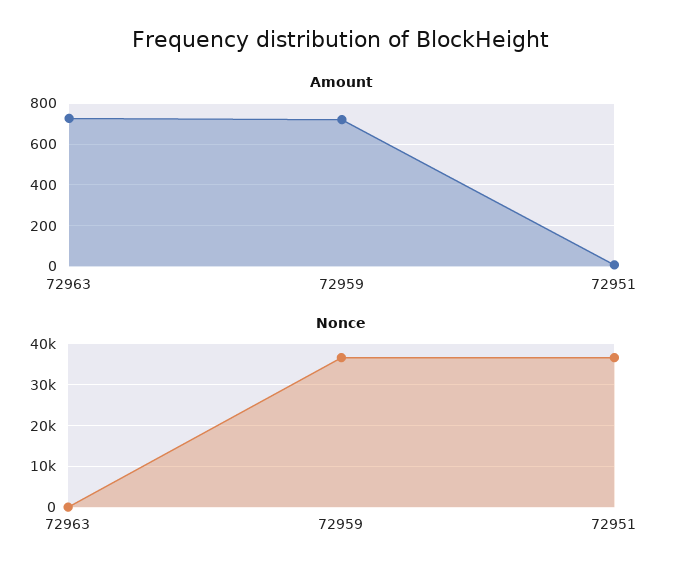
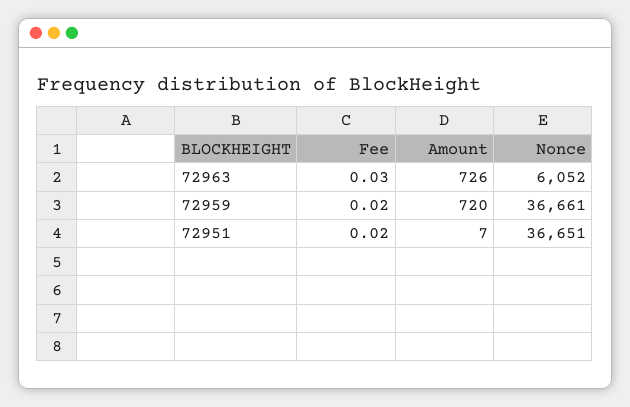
Nonce, 72963: 0 -> 6052
Fee, 72963: none -> 0.03
Fee, 72959: none -> 0.02
Fee, 72951: none -> 0.02

